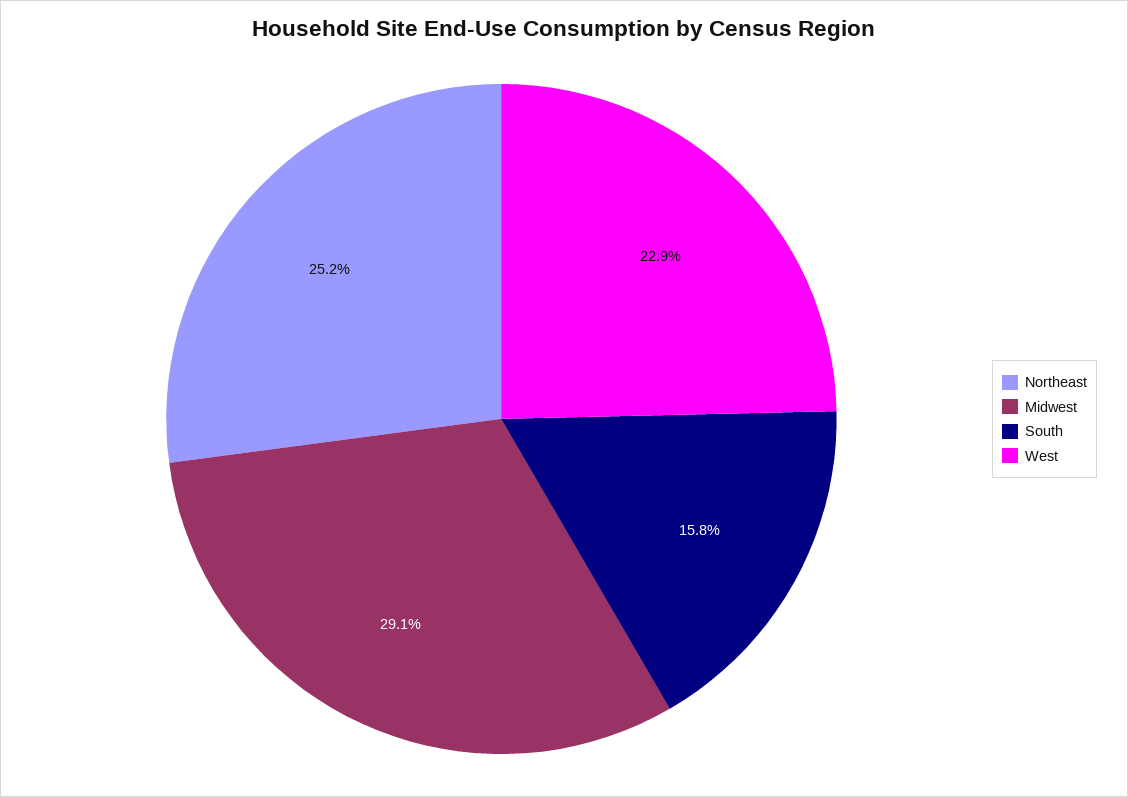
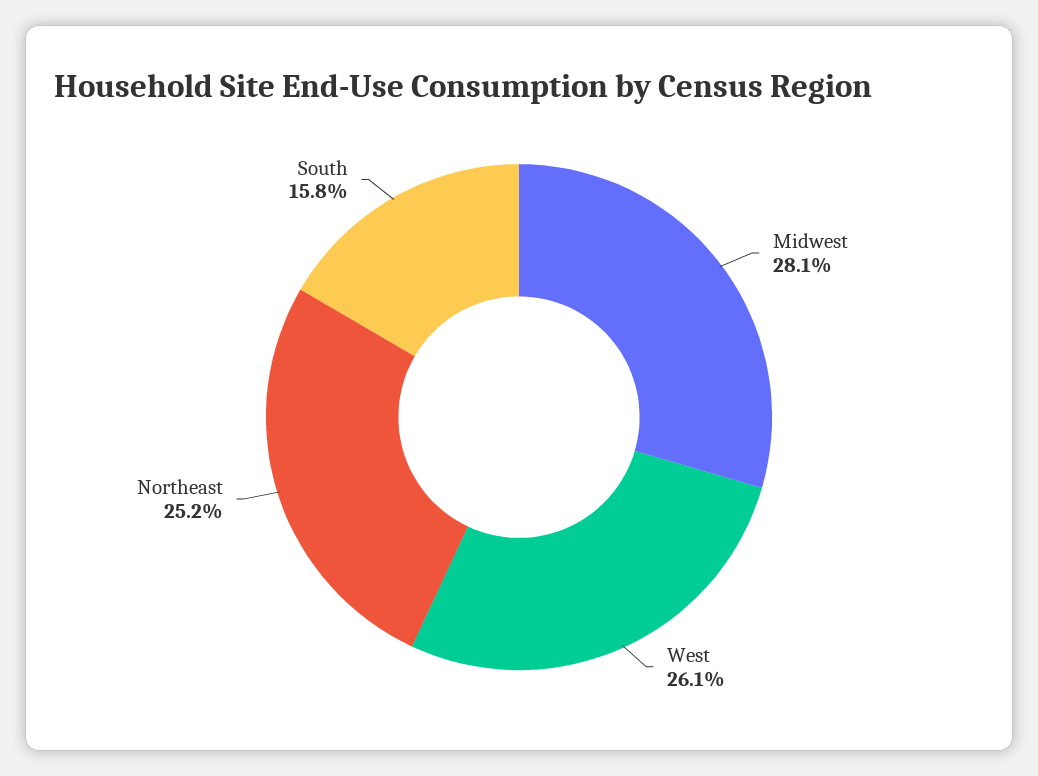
Midwest: 29.1 -> 28.1
West: 22.9 -> 26.1

